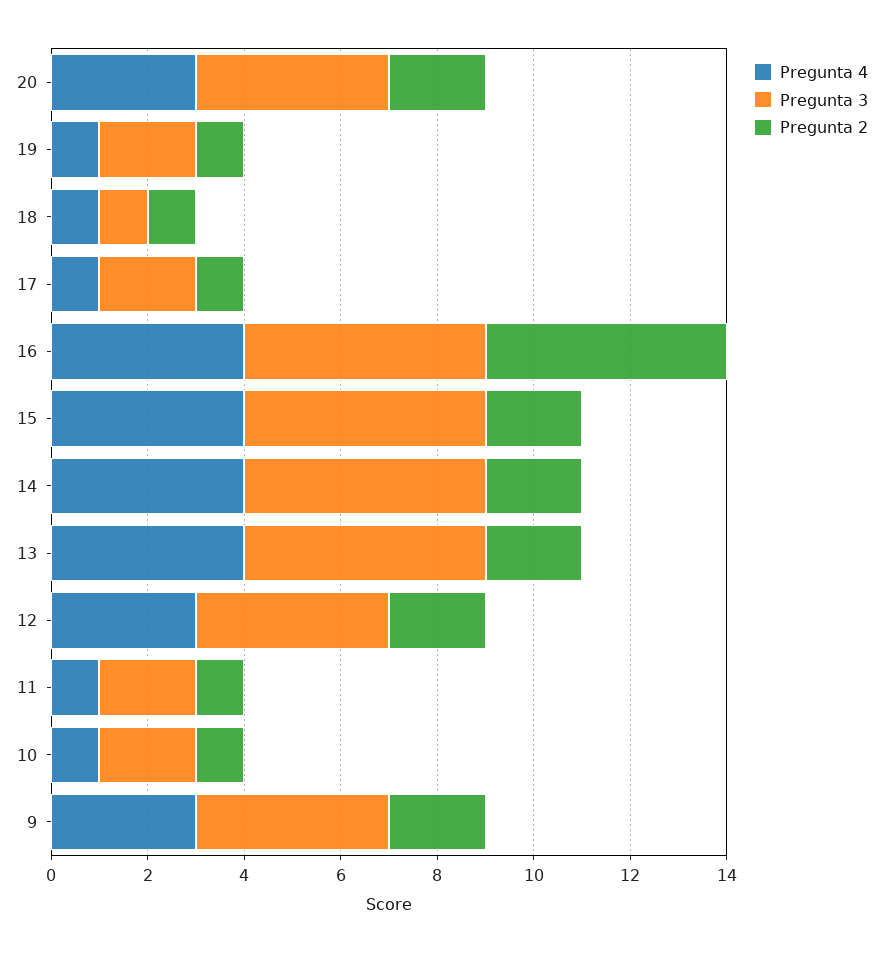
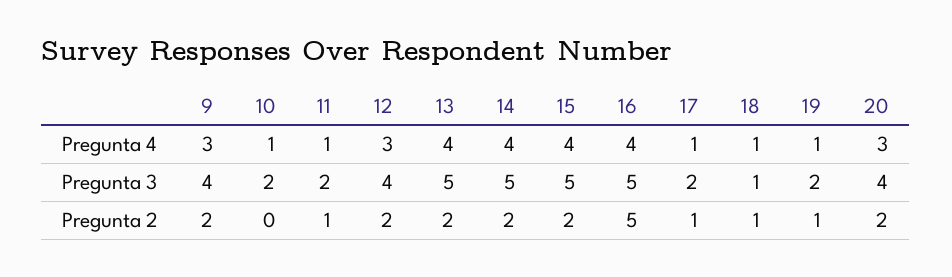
Pregunta 2, 10: 1 -> 0

